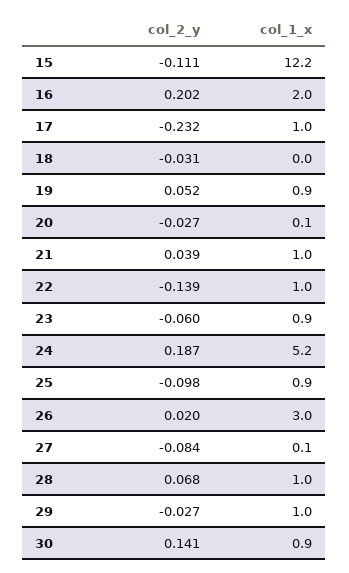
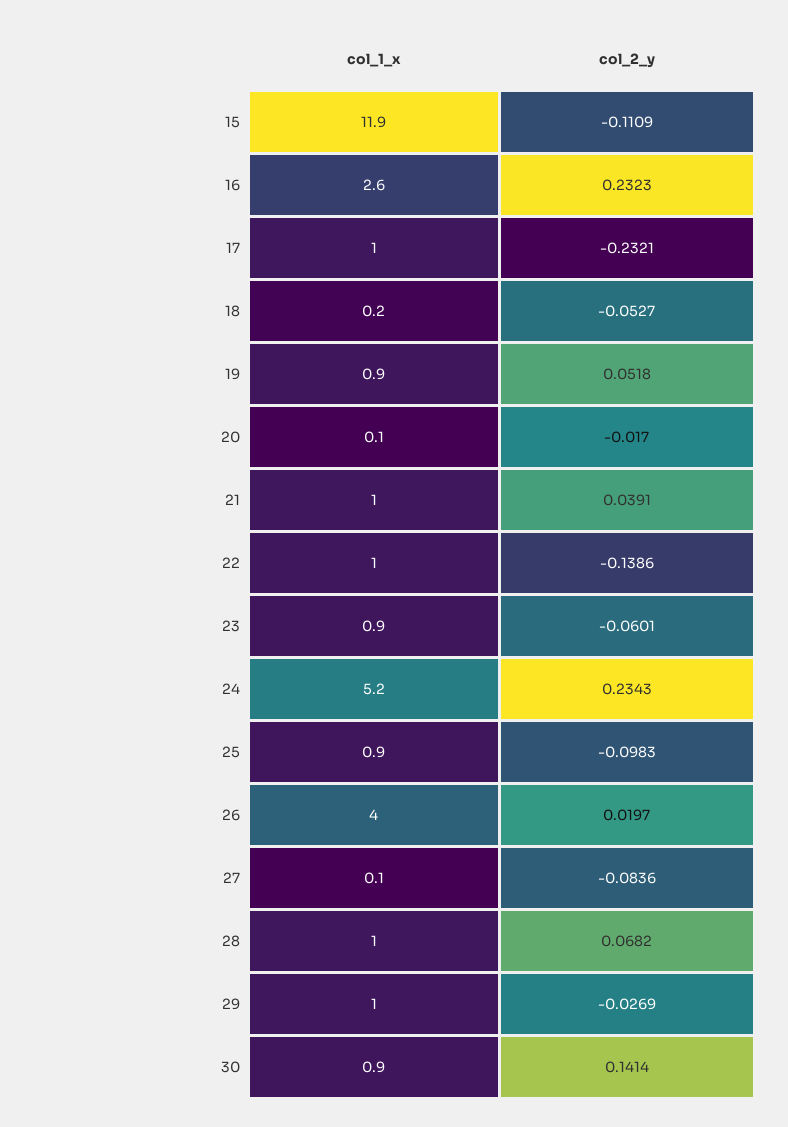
col_1_x, 15: 12.2 -> 11.9
col_2_y, 16: 0.202 -> 0.2323
col_1_x, 16: 2 -> 2.6
col_2_y, 18: -0.031 -> -0.0527
col_1_x, 18: 0 -> 0.2
col_2_y, 20: -0.027 -> -0.017
col_2_y, 24: 0.187 -> 0.2343
col_1_x, 26: 3 -> 4

